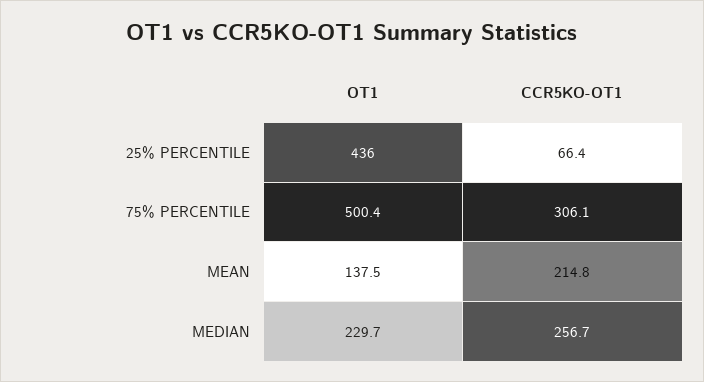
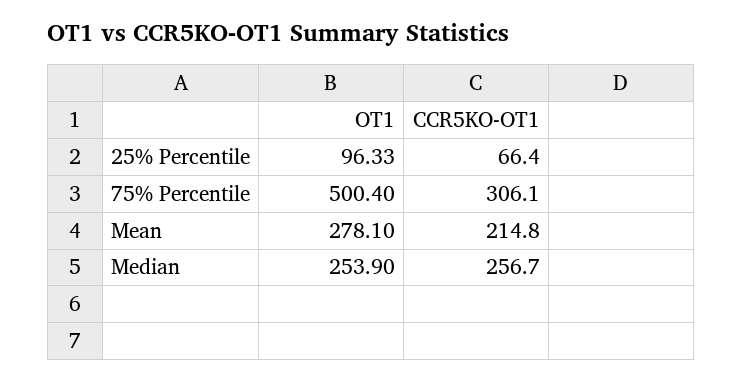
OT1, 25% PERCENTILE: 436 -> 96.33
OT1, MEAN: 137.5 -> 278.1
OT1, MEDIAN: 229.7 -> 253.9

